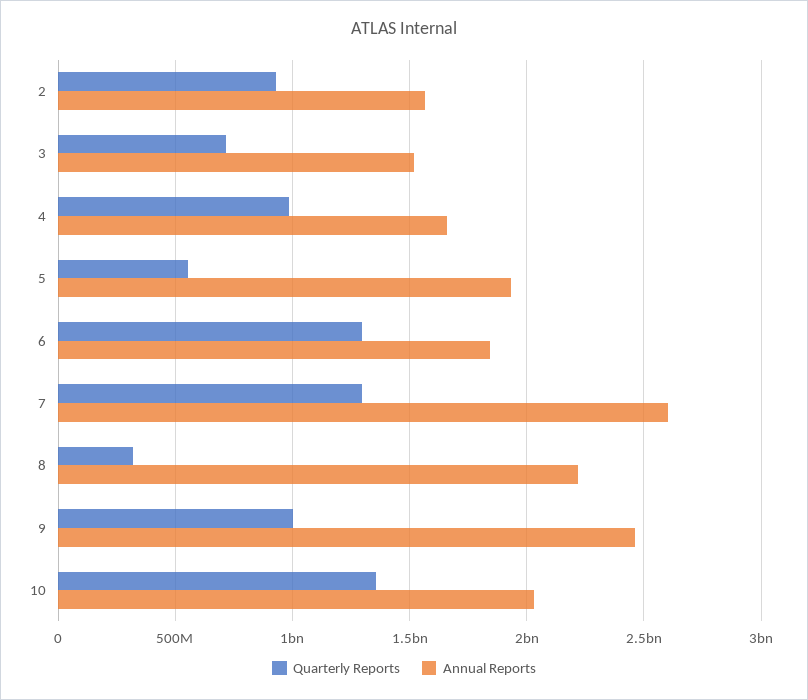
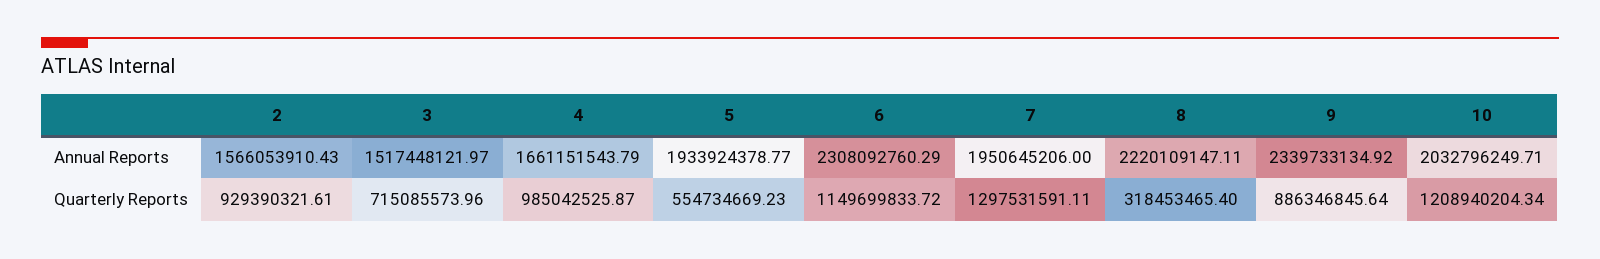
Quarterly Reports, 6: 1300000000 -> 1149699833.72
Annual Reports, 6: 1850000000 -> 2308092760.29
Annual Reports, 7: 2600000000 -> 1950645206
Quarterly Reports, 9: 1000000000 -> 886346845.64
Annual Reports, 9: 2450000000 -> 2339733134.92
Quarterly Reports, 10: 1350000000 -> 1208940204.34

